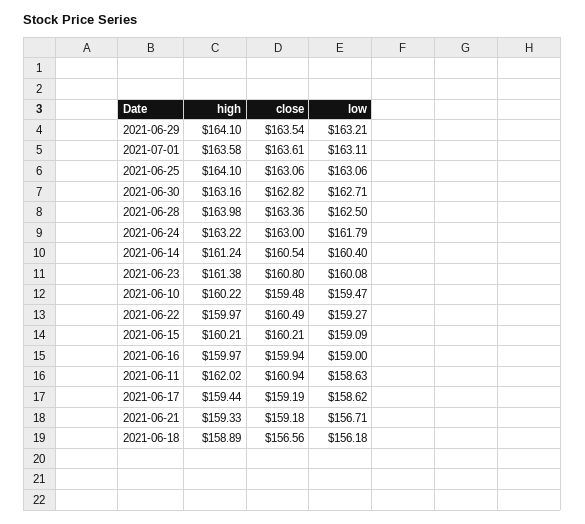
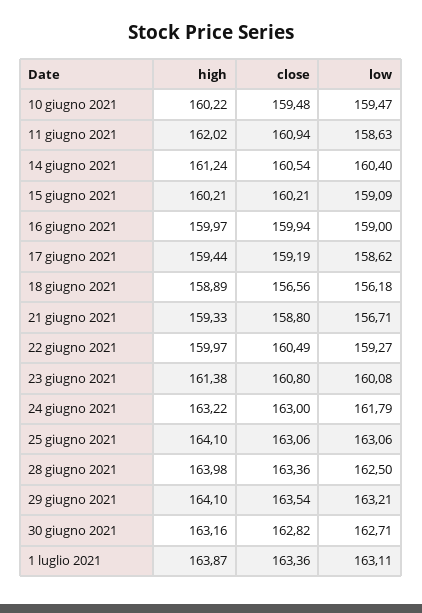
high, 2021-07-01: 163.58 -> 163.87
close, 2021-07-01: 163.61 -> 163.36
close, 2021-06-21: 159.18 -> 158.8

